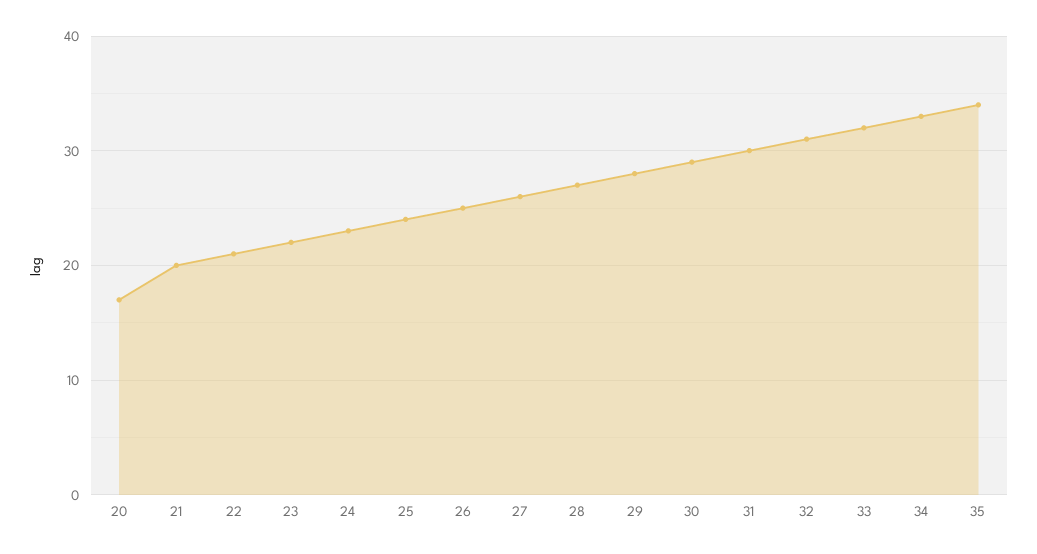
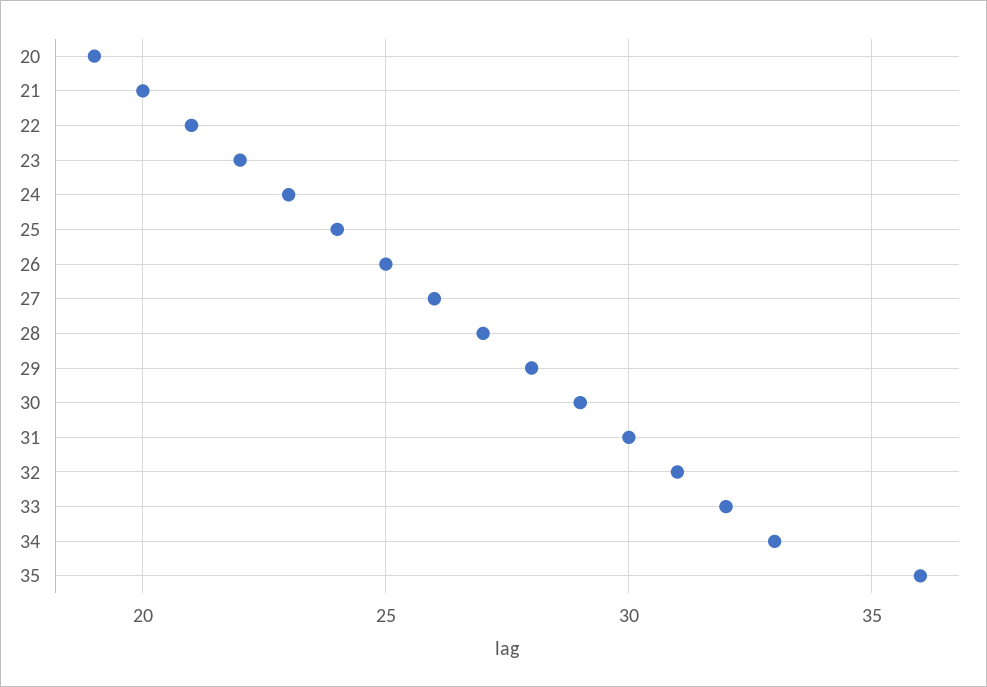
20: 17 -> 19
35: 34 -> 36

